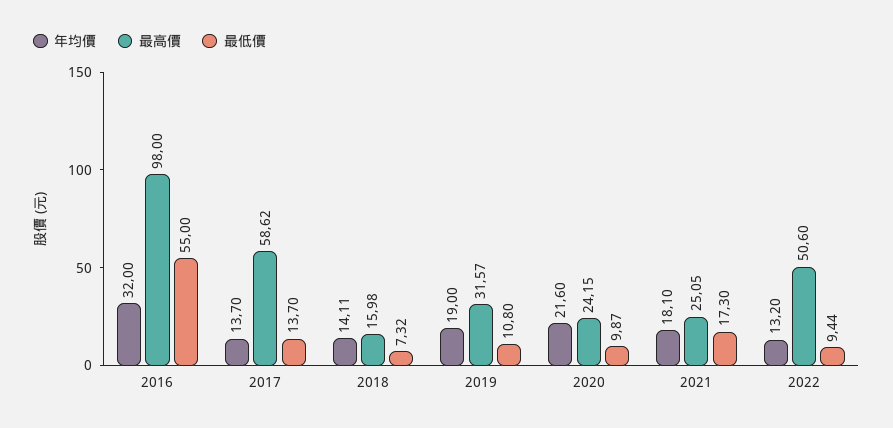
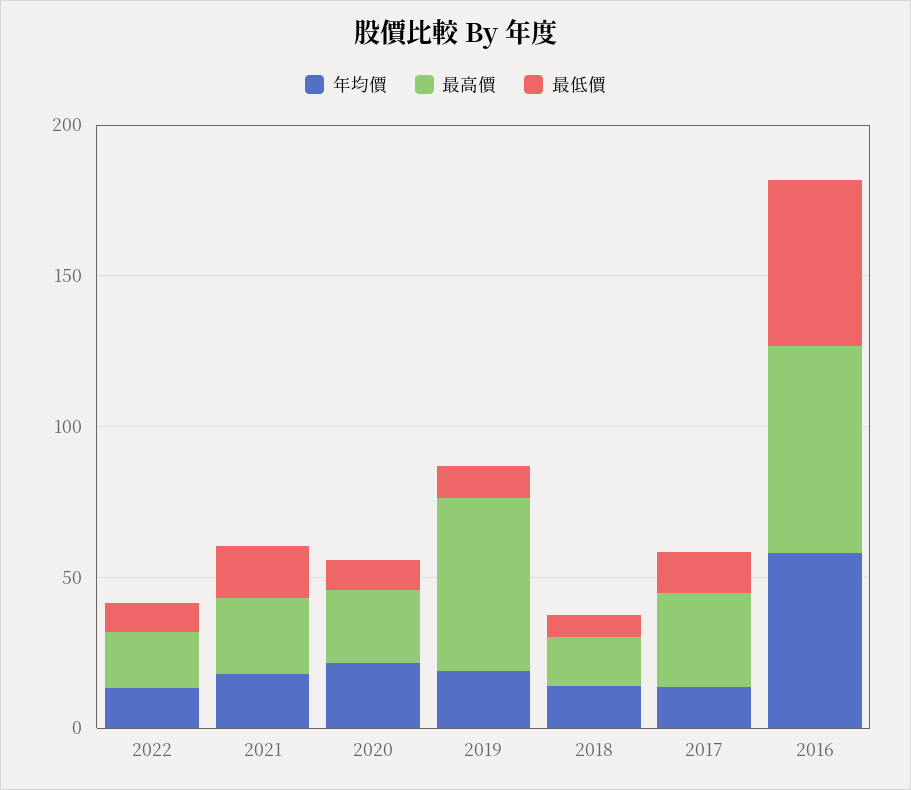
年均價, 2016: 32 -> 60
最高價, 2016: 98 -> 70
最高價, 2017: 58.62 -> 30
最高價, 2019: 31.57 -> 60
最高價, 2022: 50.6 -> 20

